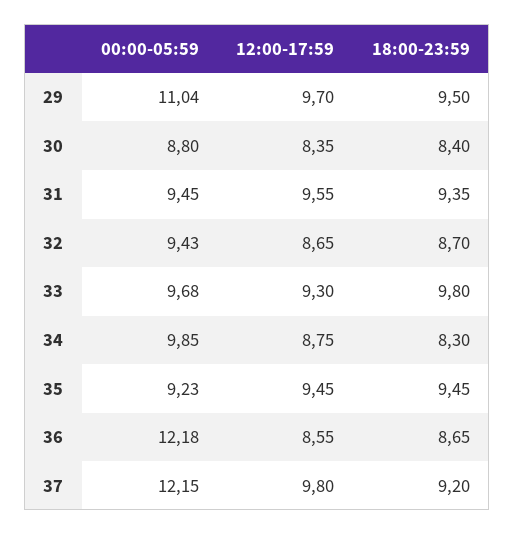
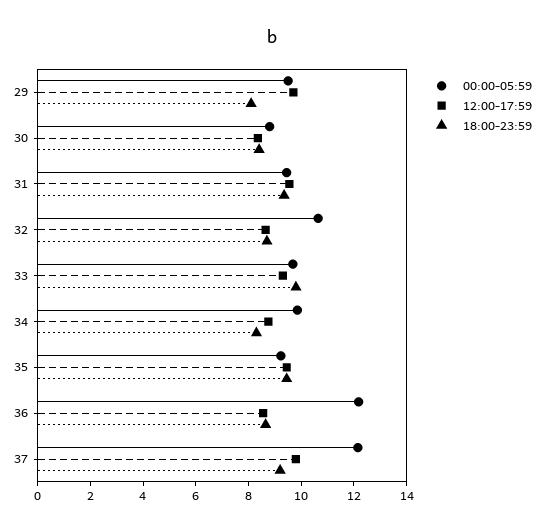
00:00-05:59, 29: 11.04 -> 9.5
18:00-23:59, 29: 9.5 -> 8
00:00-05:59, 32: 9.43 -> 10.5

